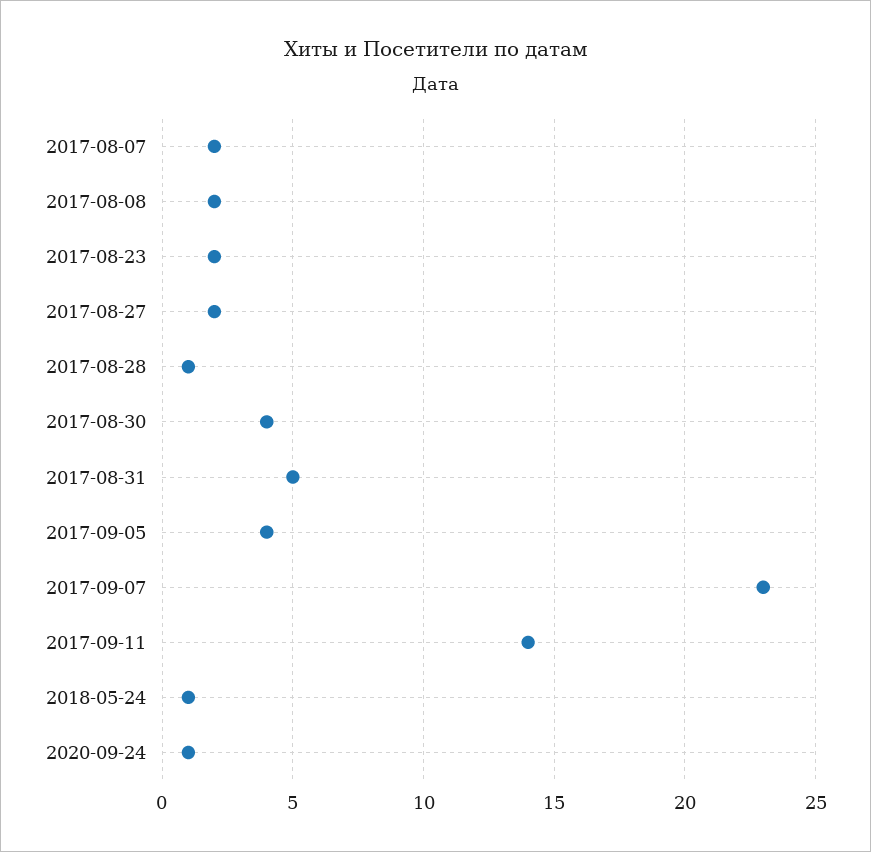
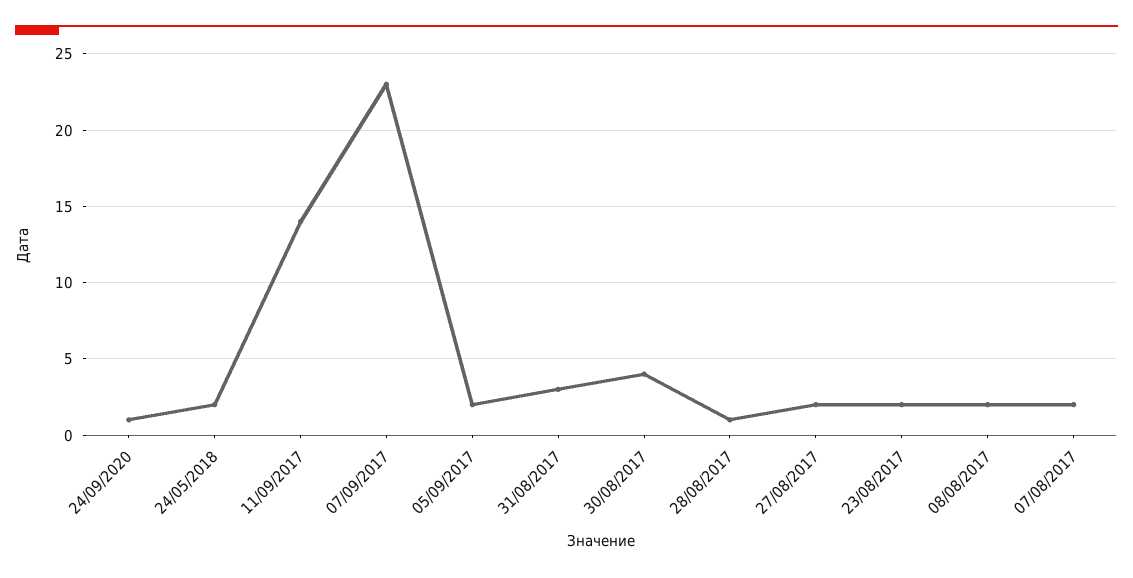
2017-08-31: 5 -> 3
2017-09-05: 4 -> 2
2018-05-24: 1 -> 2

